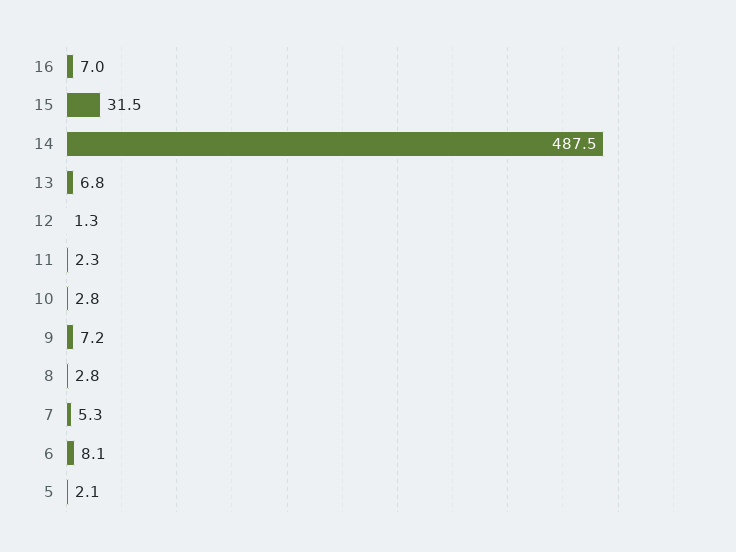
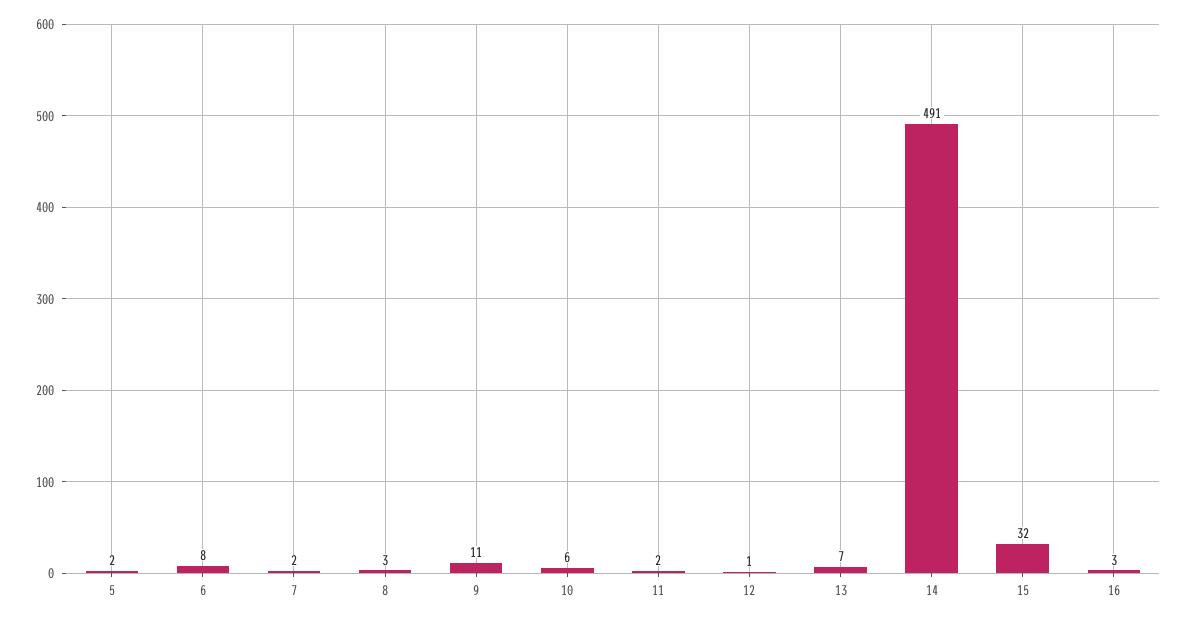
16: 7 -> 3
14: 487.5 -> 491
10: 2.8 -> 6
9: 7.2 -> 11
7: 5.3 -> 2

